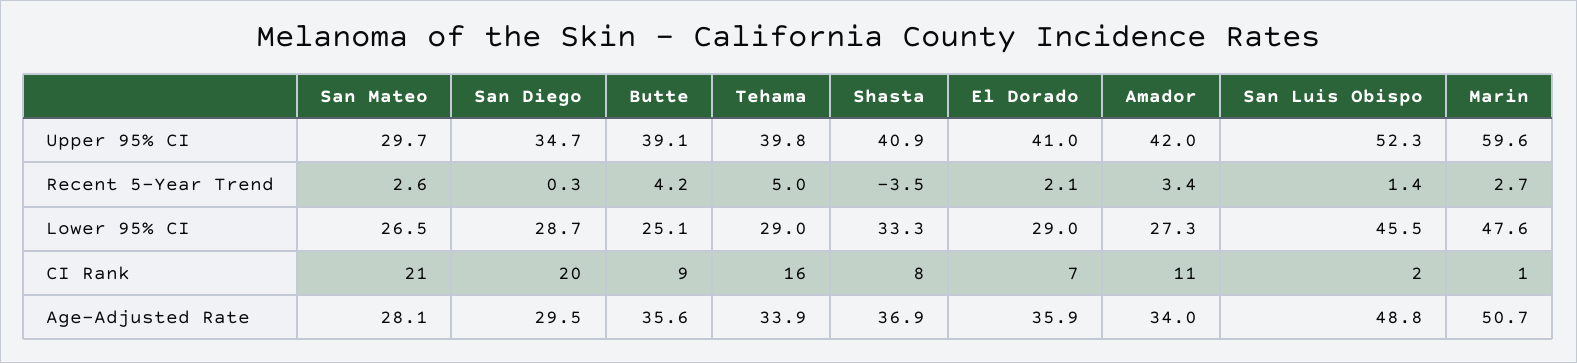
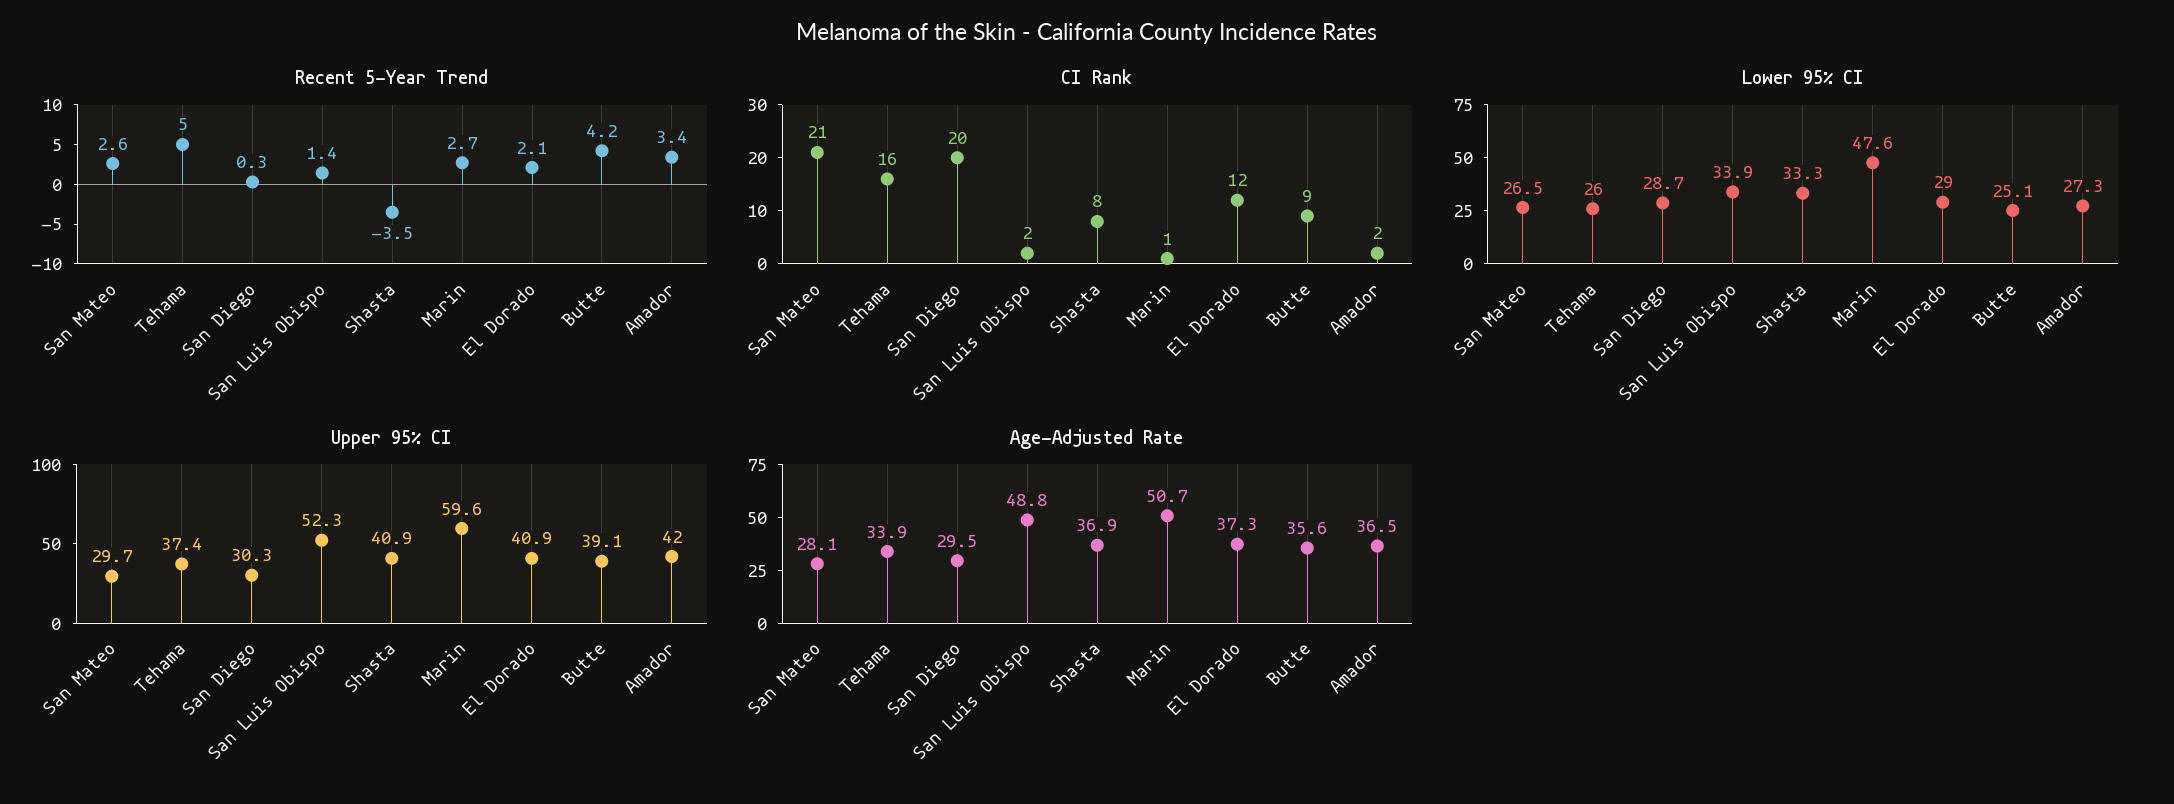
Upper 95% CI, San Diego: 34.7 -> 30.3
Upper 95% CI, Tehama: 39.8 -> 37.4
Upper 95% CI, El Dorado: 41 -> 40.9
Lower 95% CI, Tehama: 29 -> 26
Lower 95% CI, San Luis Obispo: 45.5 -> 33.9
CI Rank, El Dorado: 7 -> 12
CI Rank, Amador: 11 -> 2
Age-Adjusted Rate, El Dorado: 35.9 -> 37.3
Age-Adjusted Rate, Amador: 34 -> 36.5

